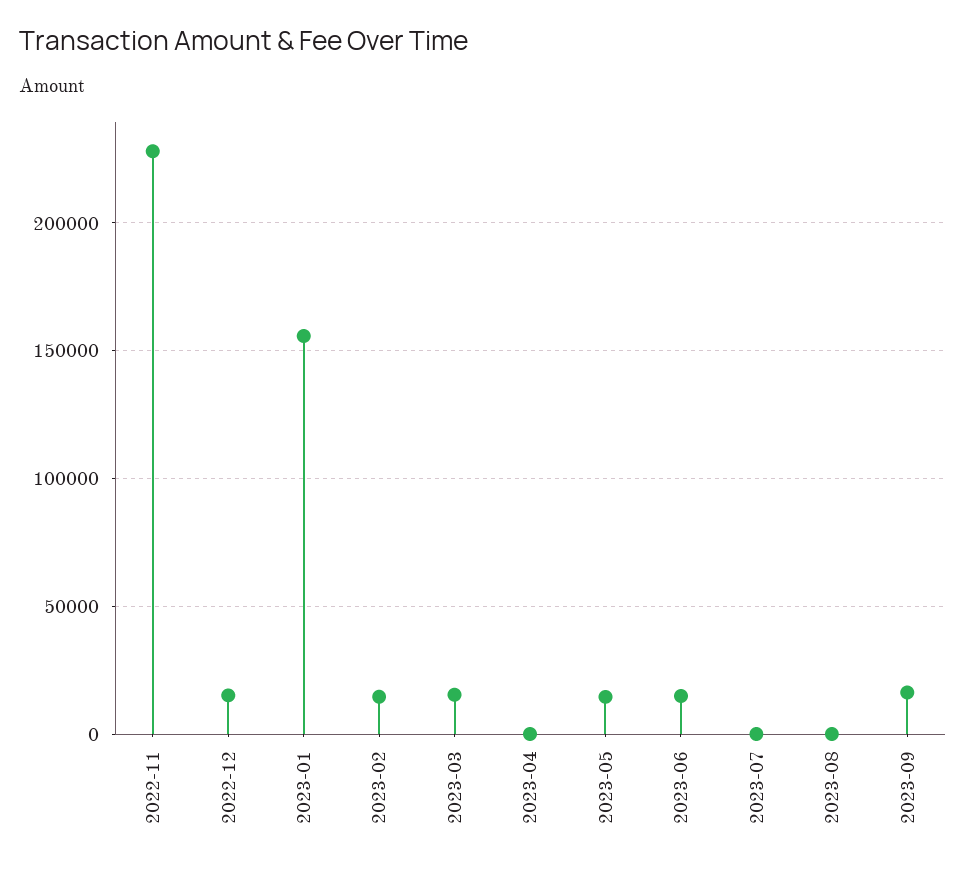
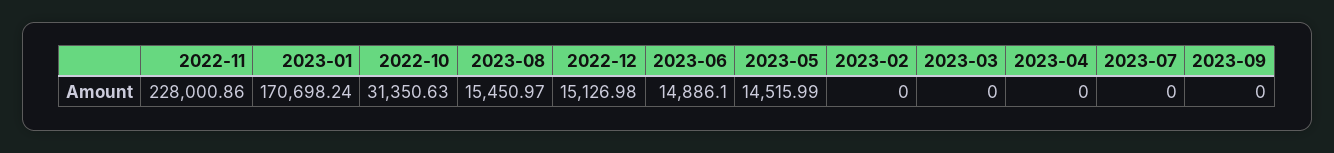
2023-01: 155000 -> 170698.24
2023-02: 15000 -> 0
2023-03: 15000 -> 0
2023-08: 0 -> 15450.97
2023-09: 15000 -> 0
2022-10: none -> 31350.63

